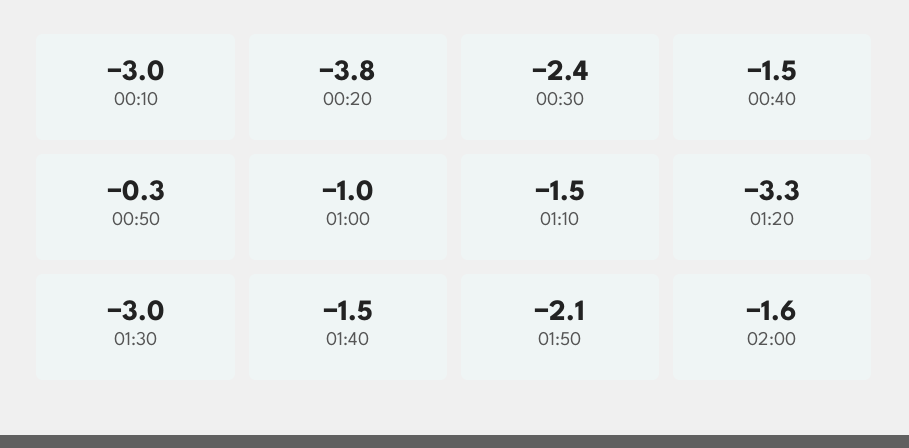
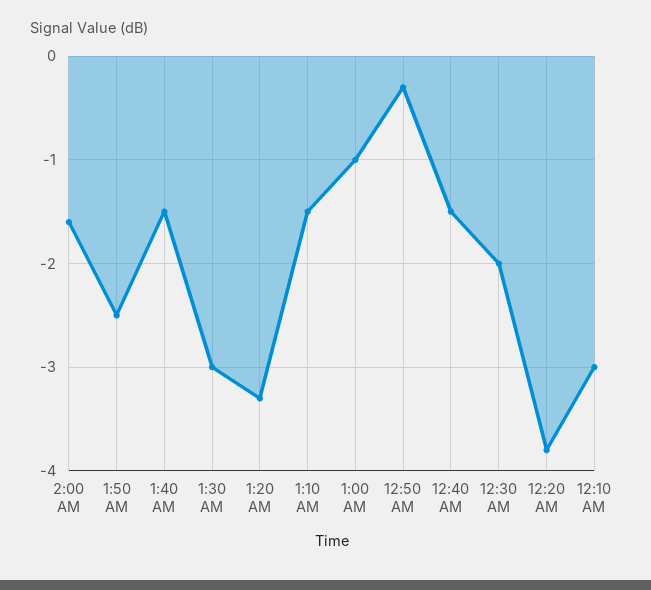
00:30: -2.4 -> -2
01:50: -2.1 -> -2.5

